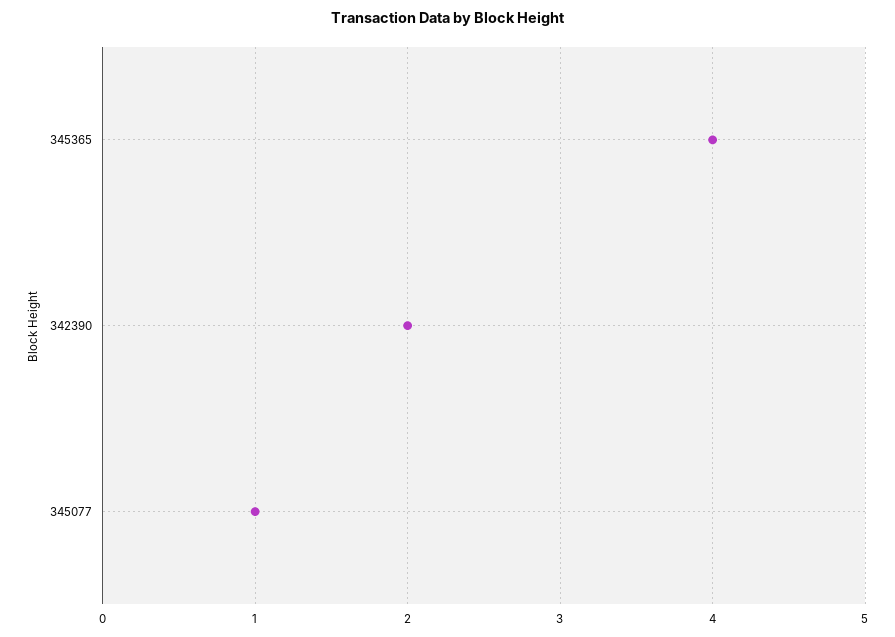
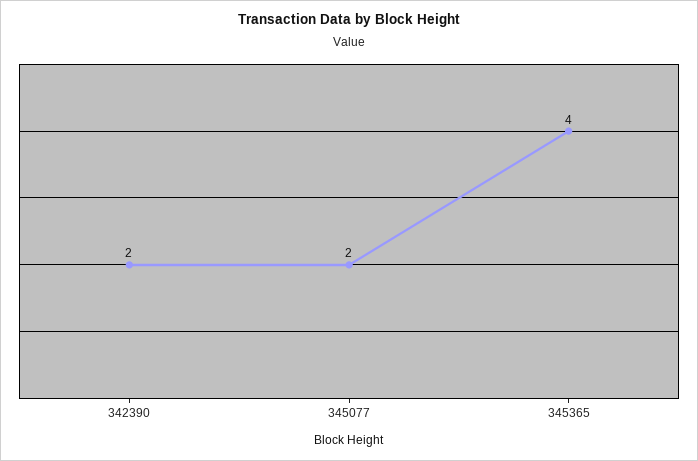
345077: 1 -> 2

